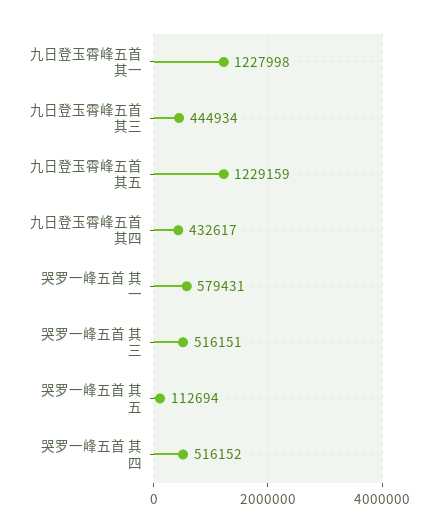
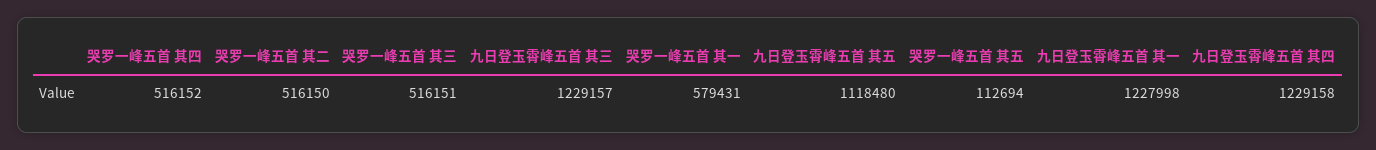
九日登玉霄峰五首 其三: 444934 -> 1229157
九日登玉霄峰五首 其五: 1229159 -> 1118480
九日登玉霄峰五首 其四: 432617 -> 1229158
哭罗一峰五首 其二: none -> 516150

